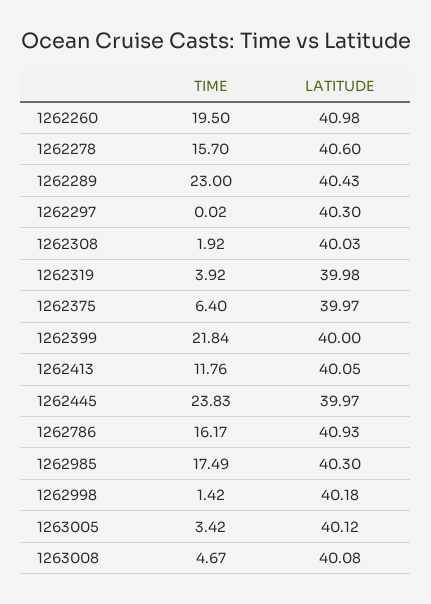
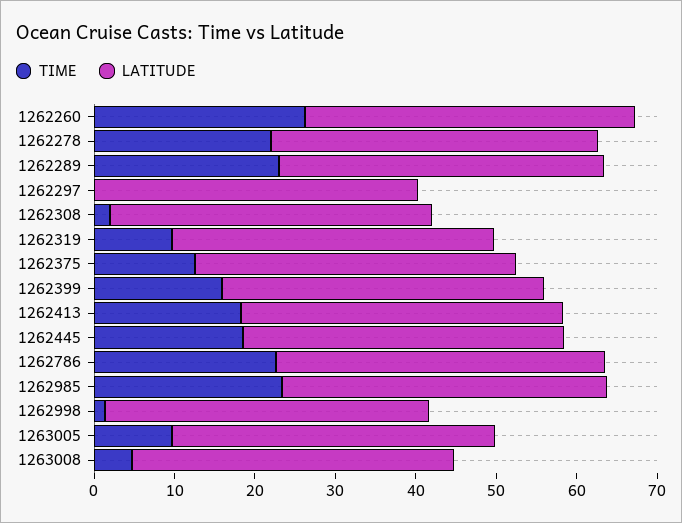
TIME, 1262260: 19.5 -> 26
TIME, 1262278: 15.7 -> 22
TIME, 1262319: 3.92 -> 10
TIME, 1262375: 6.4 -> 12
TIME, 1262399: 21.84 -> 16
TIME, 1262413: 11.76 -> 18
TIME, 1262445: 23.83 -> 18
TIME, 1262786: 16.17 -> 22
TIME, 1262985: 17.49 -> 24
TIME, 1263005: 3.42 -> 10

